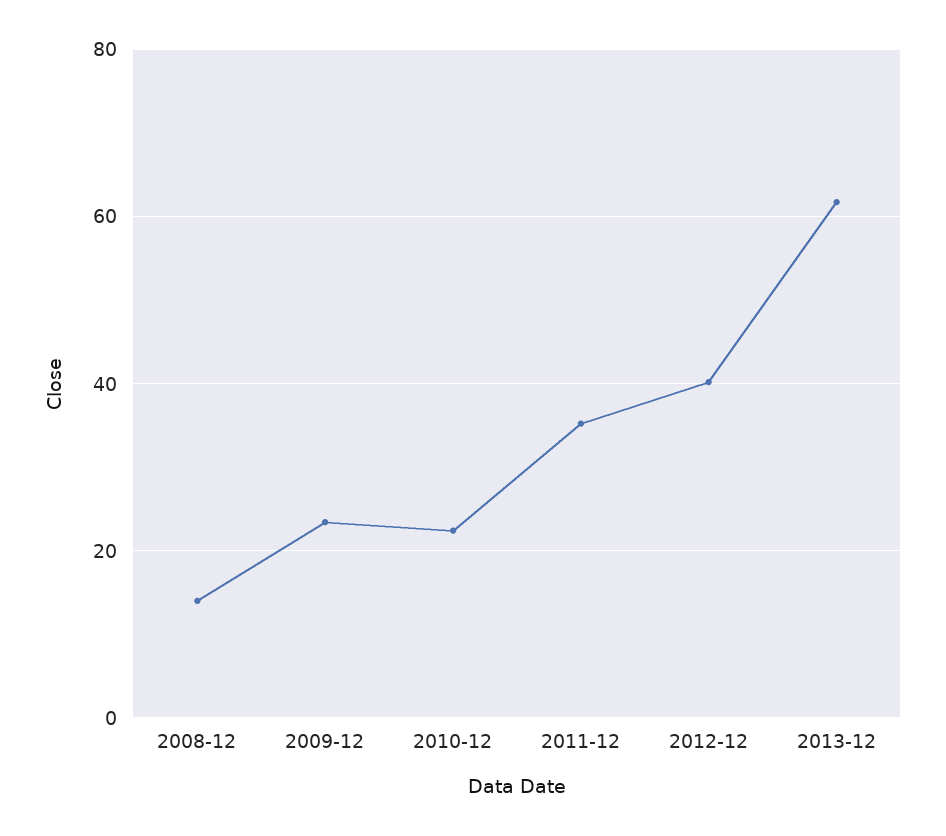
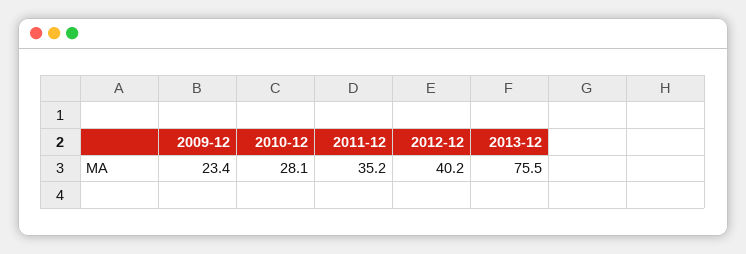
2008-12: 14 -> none
2010-12: 22 -> 28.1
2013-12: 62 -> 75.5

